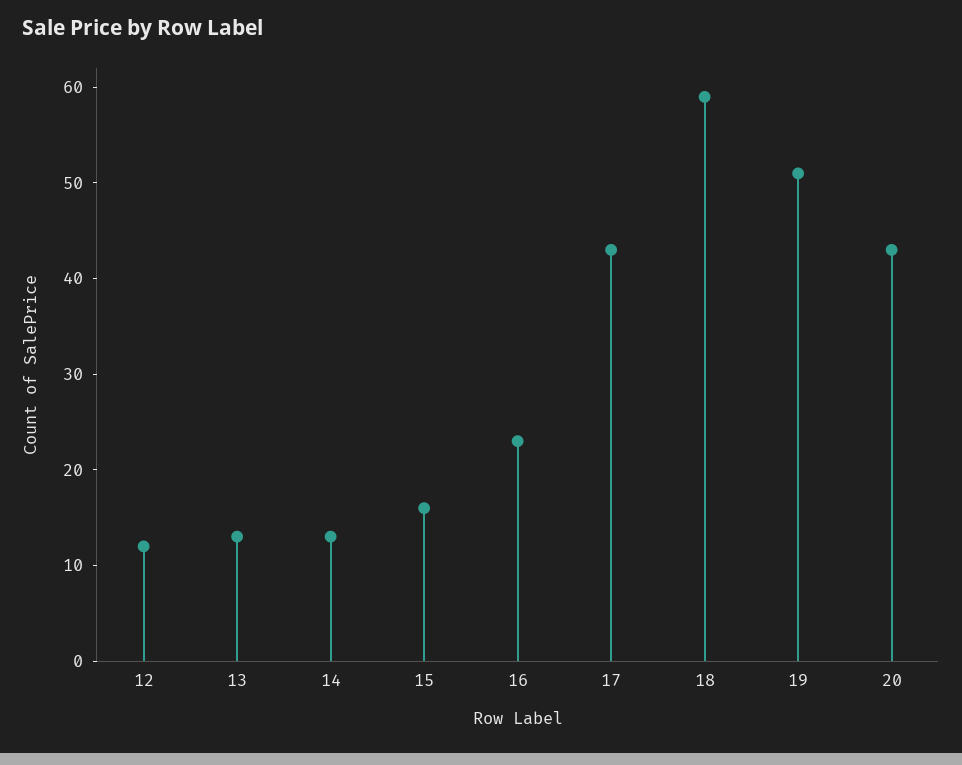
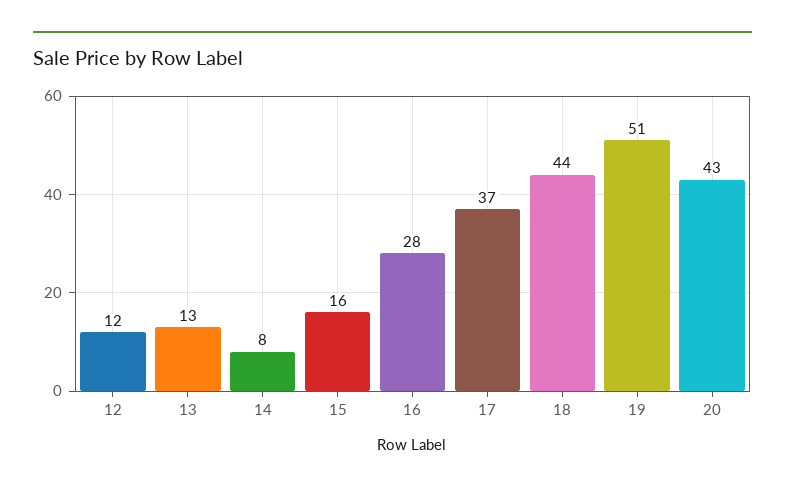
14: 13 -> 8
16: 23 -> 28
17: 43 -> 37
18: 59 -> 44

